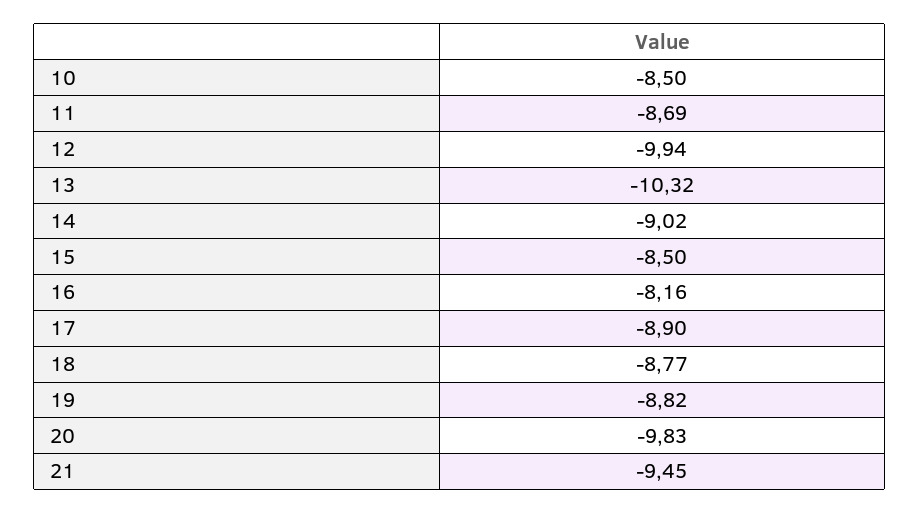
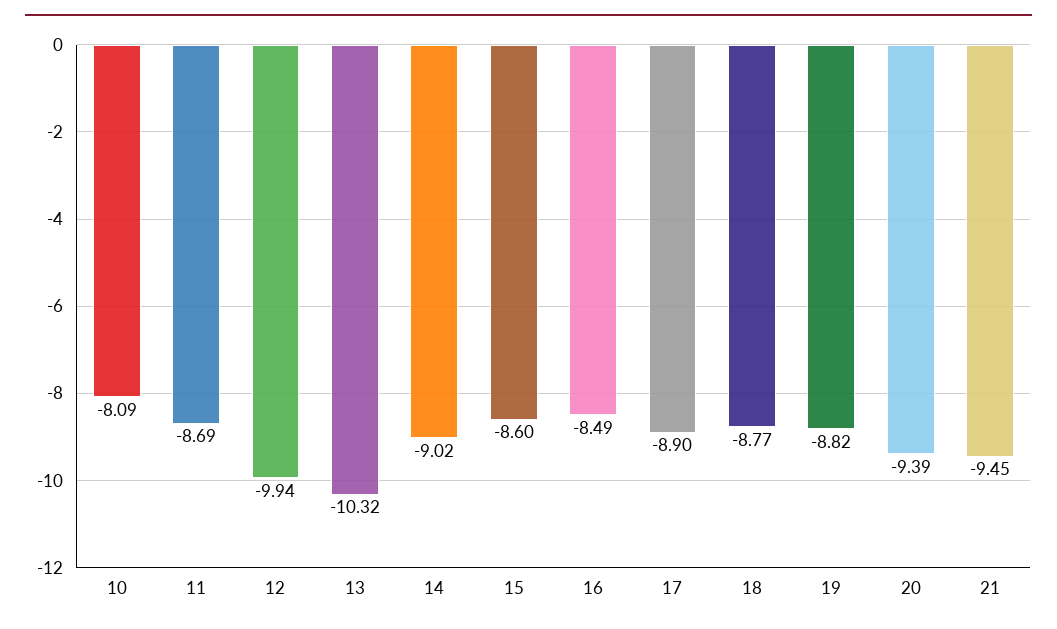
10: -8.5 -> -8.09
15: -8.5 -> -8.6
16: -8.16 -> -8.49
20: -9.83 -> -9.39

